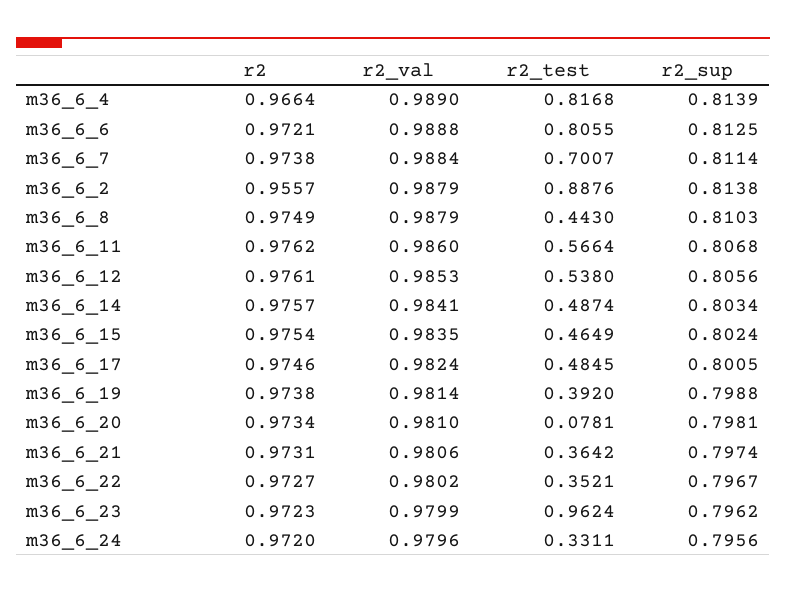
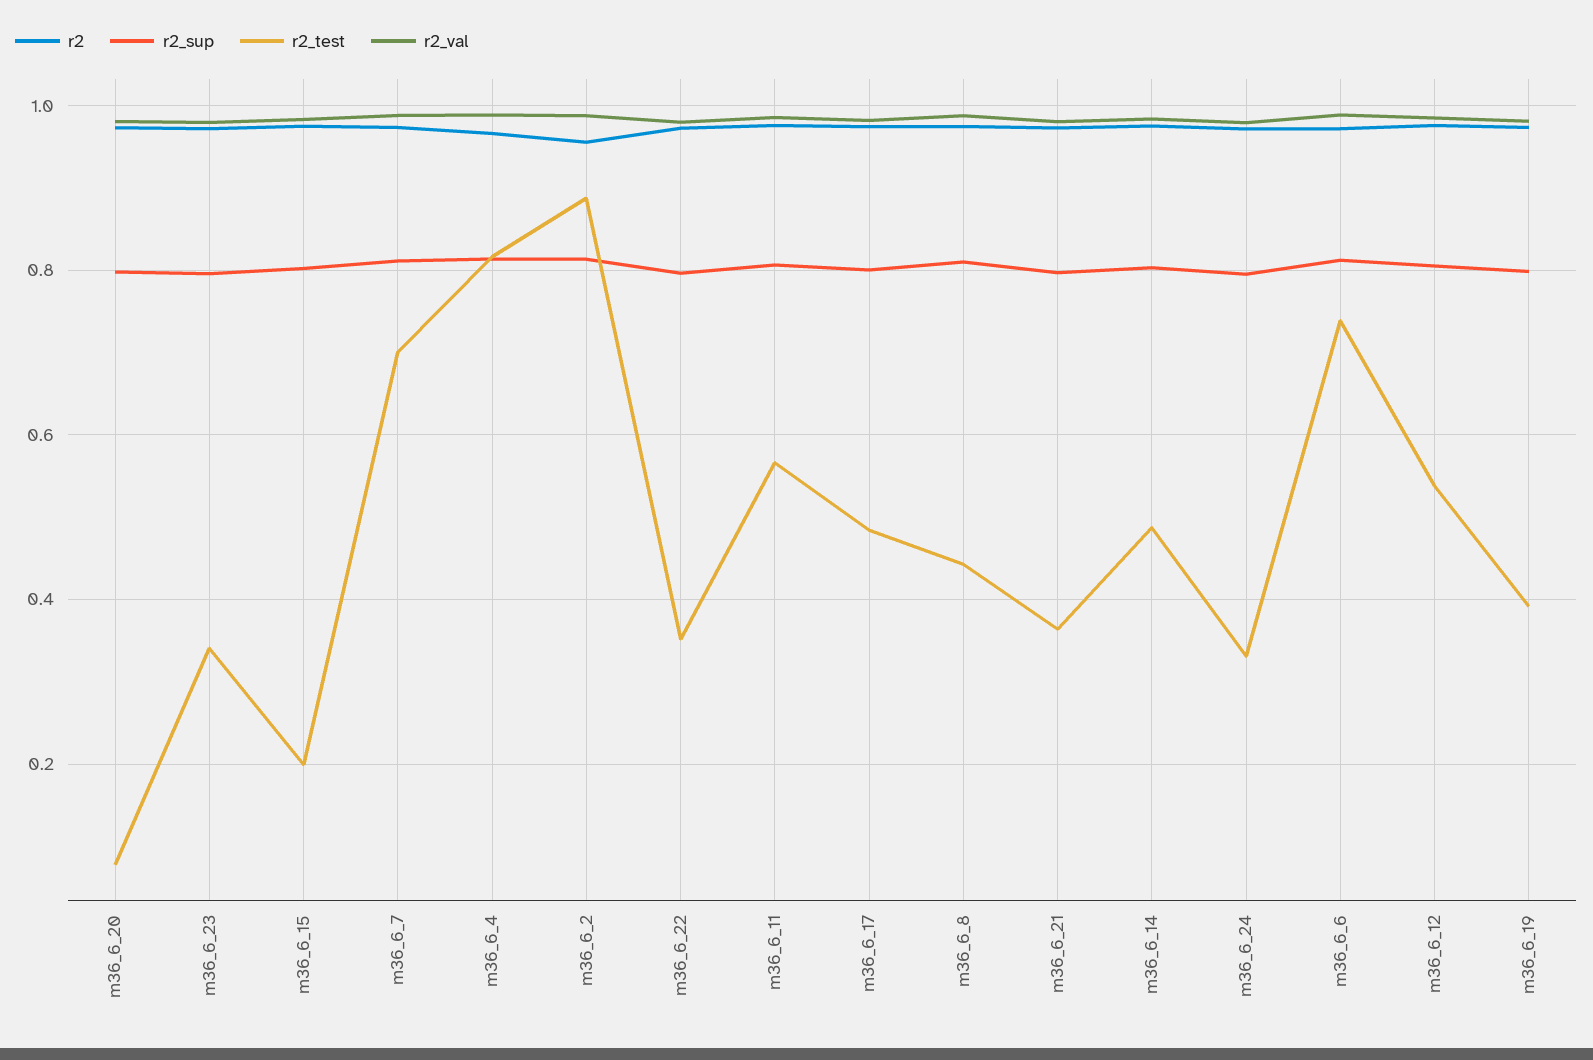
r2_test, m36_6_6: 0.8055 -> 0.74
r2_test, m36_6_15: 0.4649 -> 0.2
r2_test, m36_6_23: 0.9624 -> 0.34

